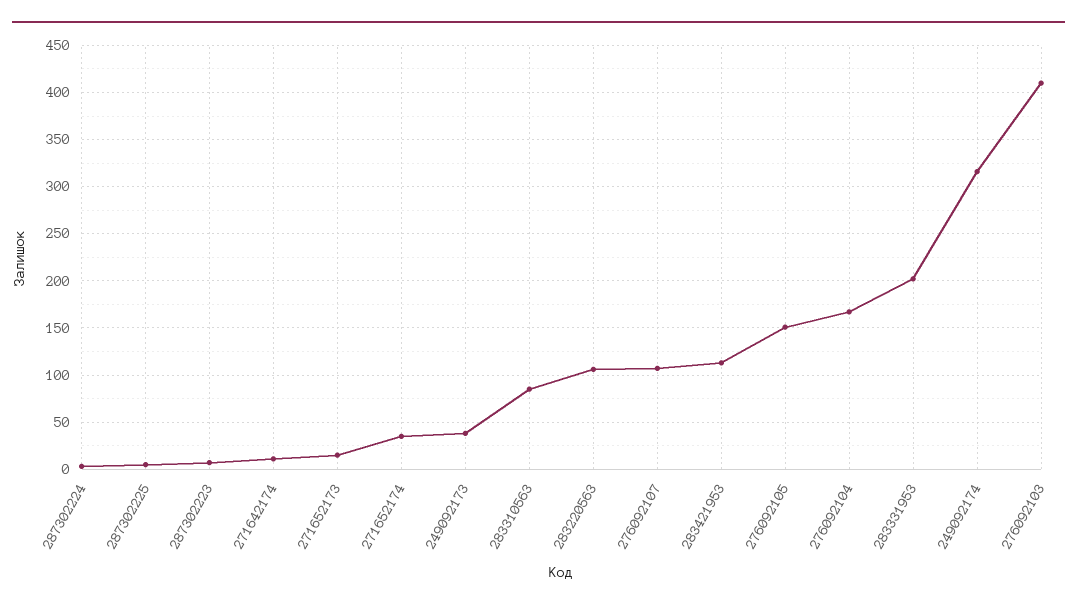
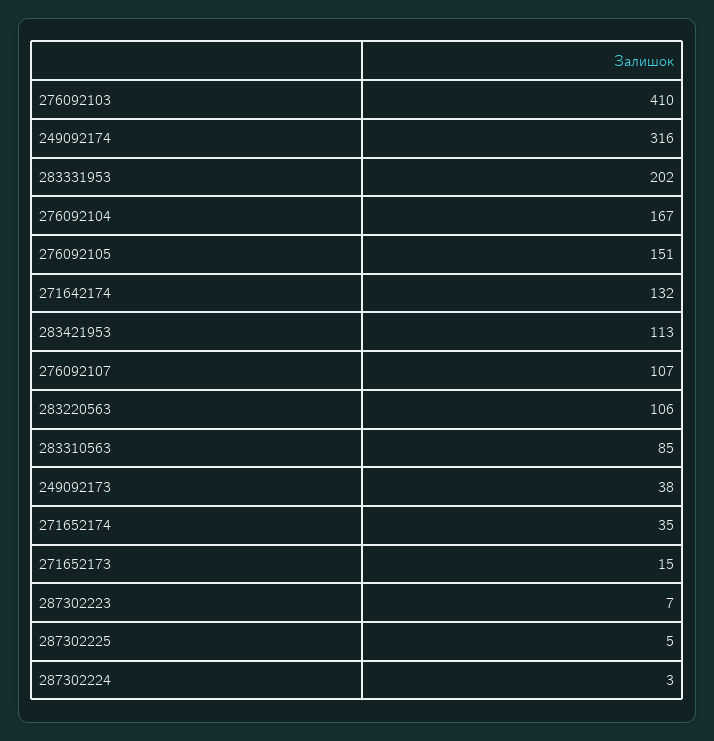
271642174: 10 -> 132

